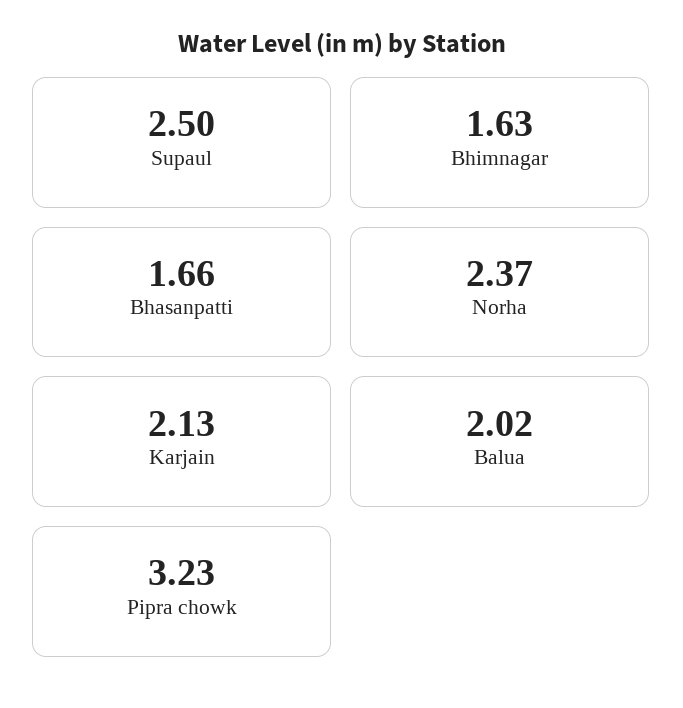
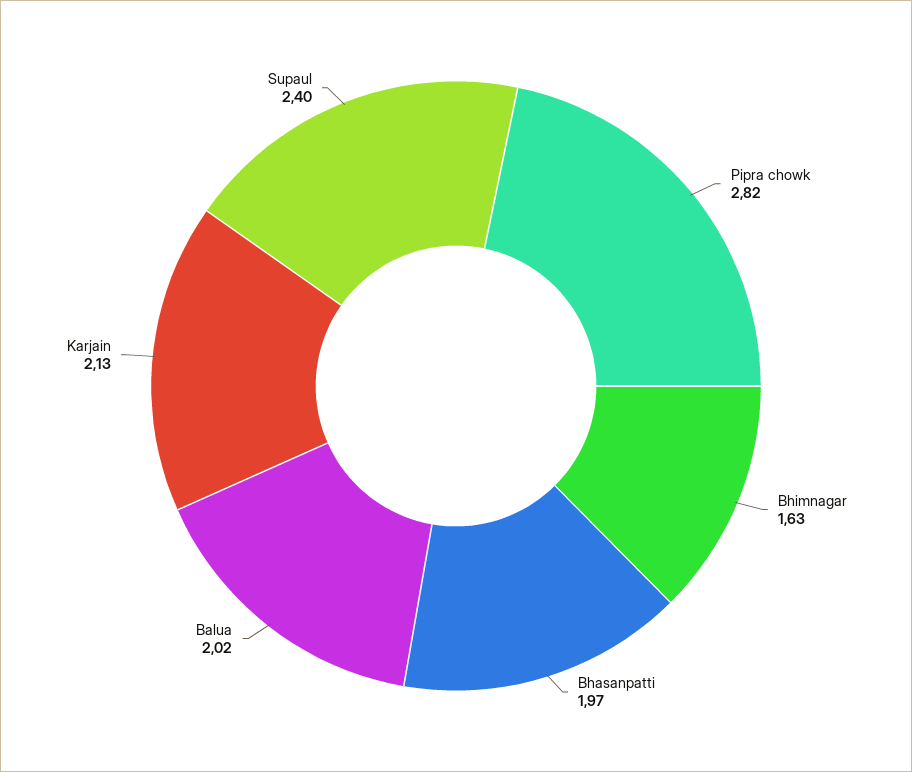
Supaul: 2.5 -> 2.4
Bhasanpatti: 1.66 -> 1.97
Norha: 2.37 -> none
Pipra chowk: 3.23 -> 2.82

